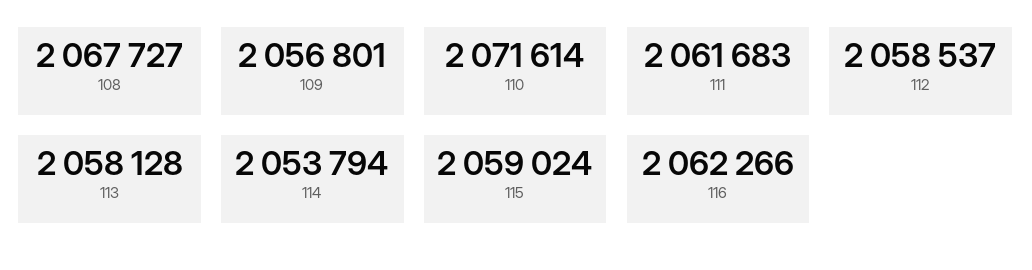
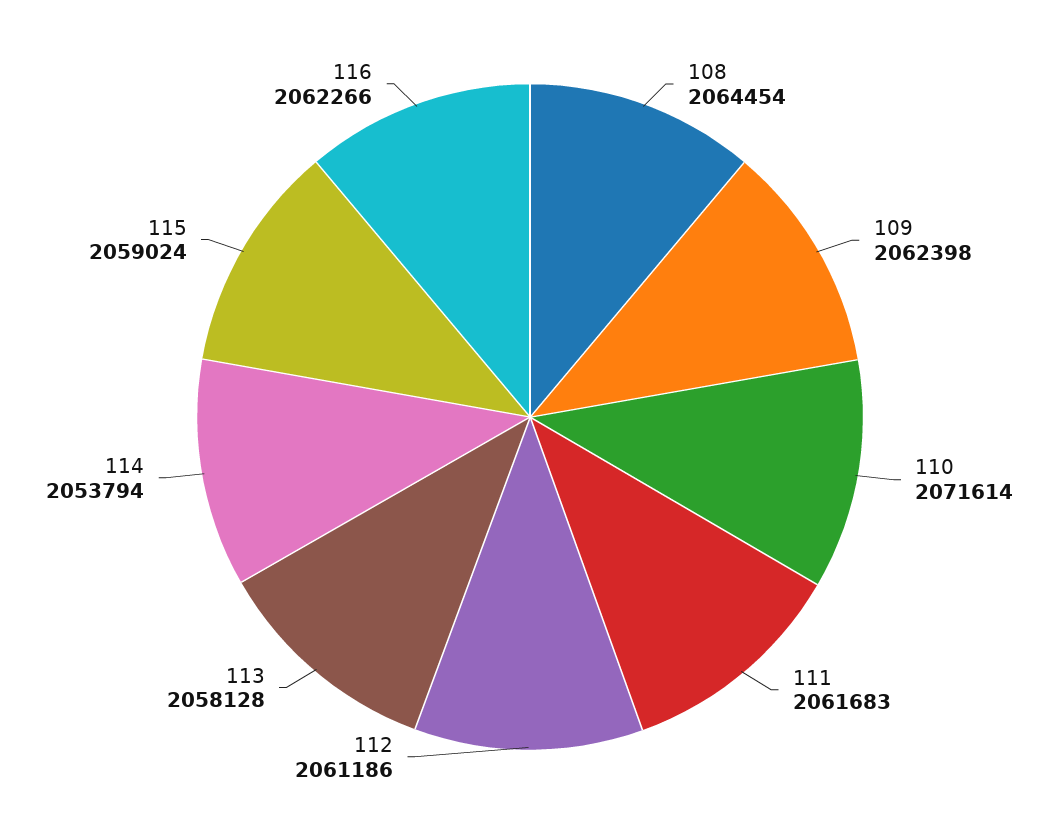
108: 2067727 -> 2064454
109: 2056801 -> 2062398
112: 2058537 -> 2061186

